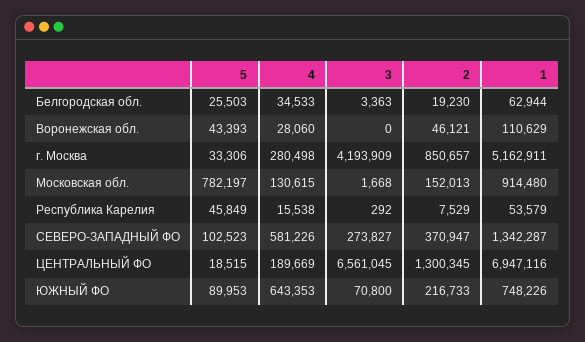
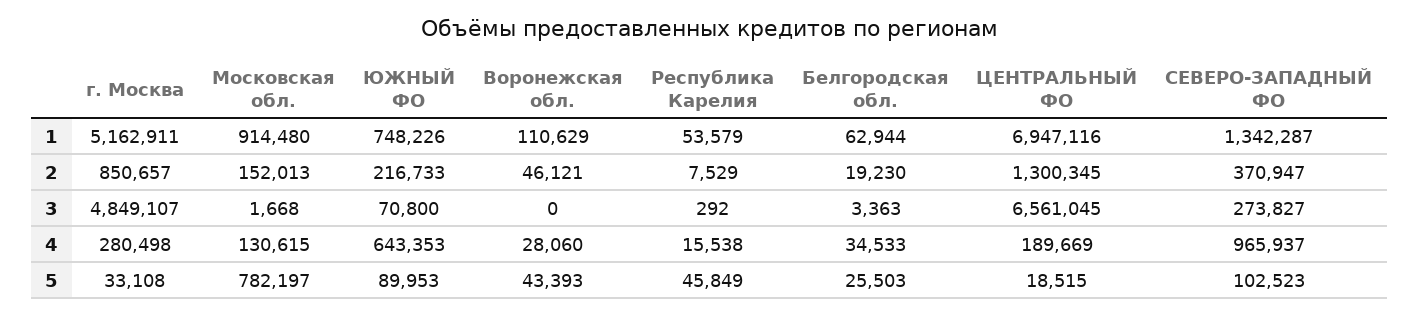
5, г. Москва: 33306 -> 33108
3, г. Москва: 4193909 -> 4849107
4, СЕВЕРО-ЗАПАДНЫЙ ФО: 581226 -> 965937

